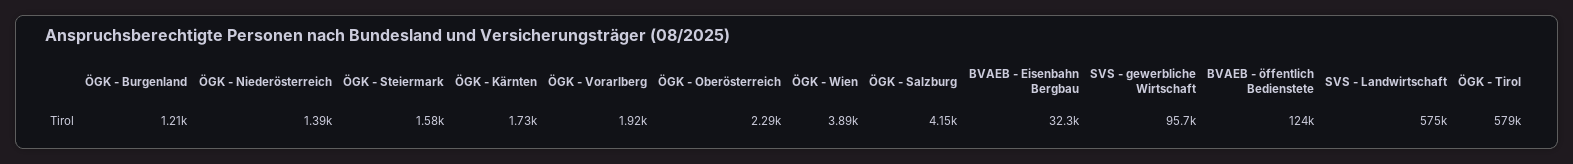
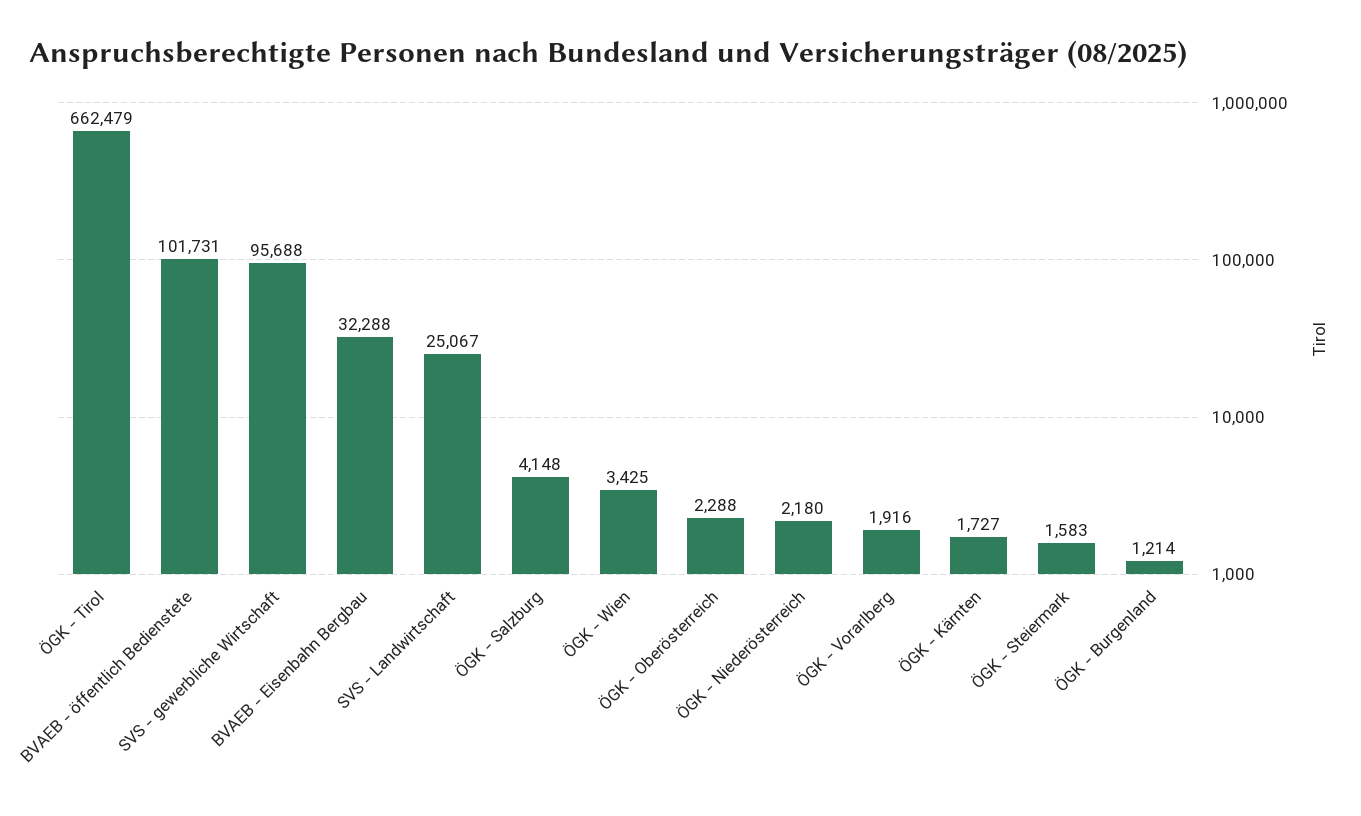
ÖGK - Niederösterreich: 1390 -> 2180
ÖGK - Wien: 3890 -> 3425
BVAEB - öffentlich Bedienstete: 124000 -> 101731
SVS - Landwirtschaft: 575000 -> 25067
ÖGK - Tirol: 579000 -> 662479

